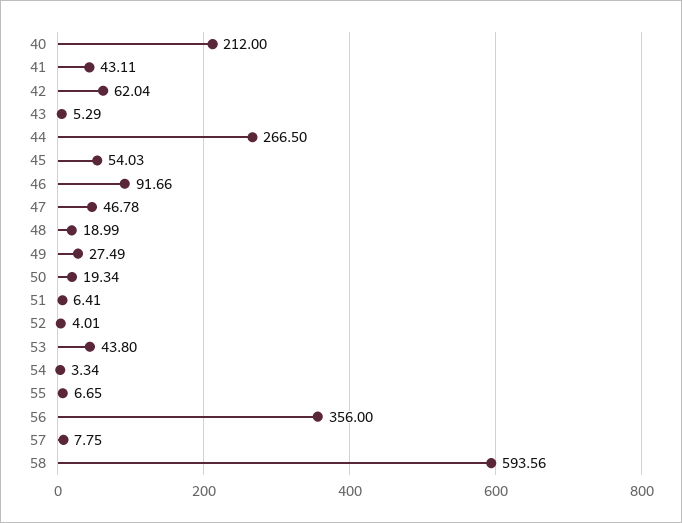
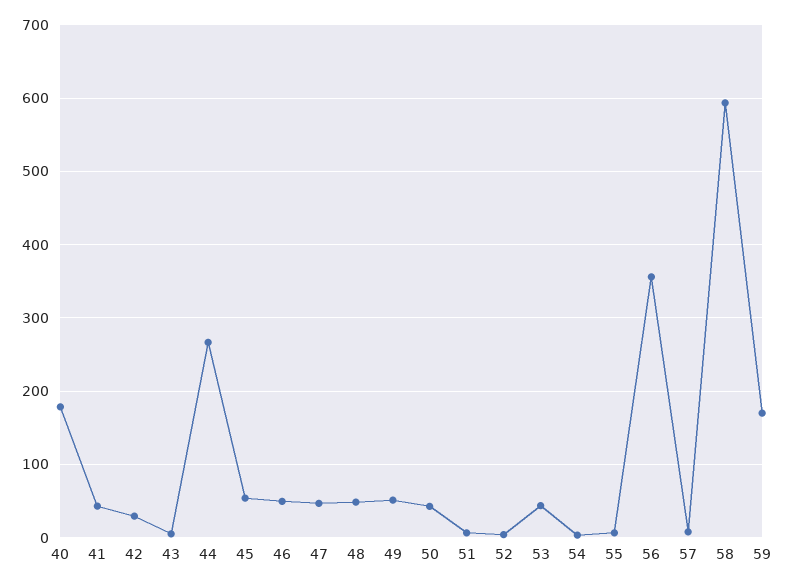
40: 212 -> 180
42: 62.04 -> 30
46: 91.66 -> 50
48: 18.99 -> 50
49: 27.49 -> 50
50: 19.34 -> 40
59: none -> 170

